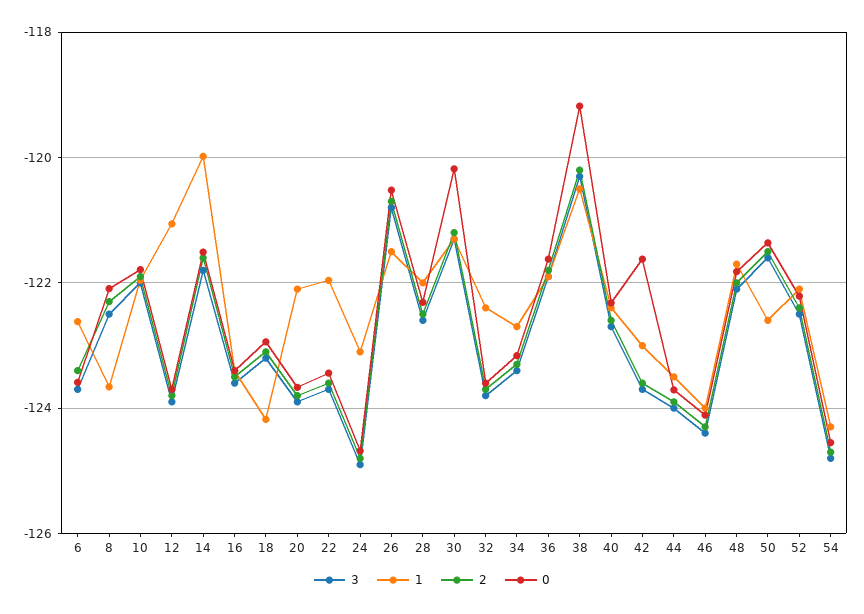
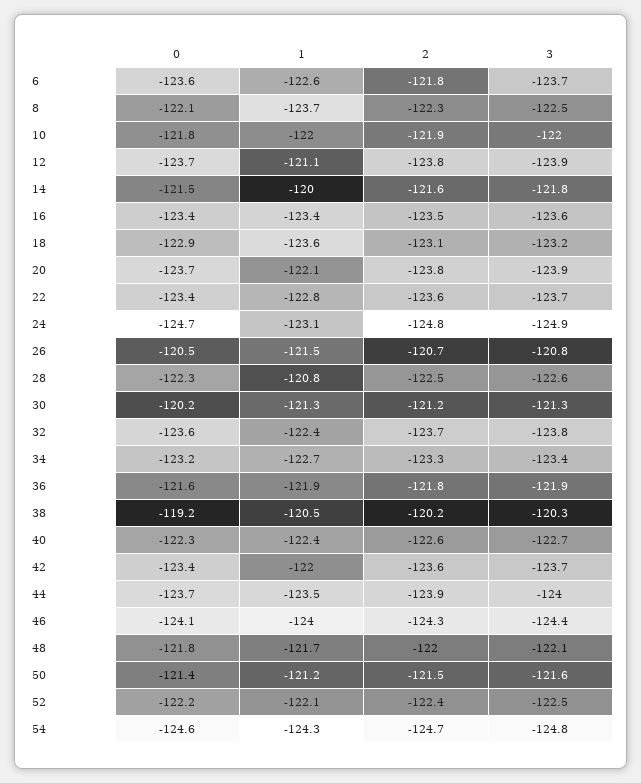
2, 6: -123.4 -> -121.8
1, 18: -124.2 -> -123.6
1, 22: -122 -> -122.8
1, 28: -122 -> -120.8
1, 42: -123 -> -122
0, 42: -121.6 -> -123.4
1, 50: -122.6 -> -121.2

